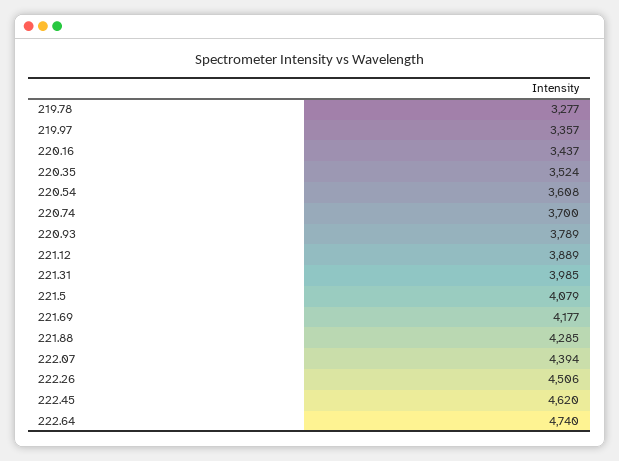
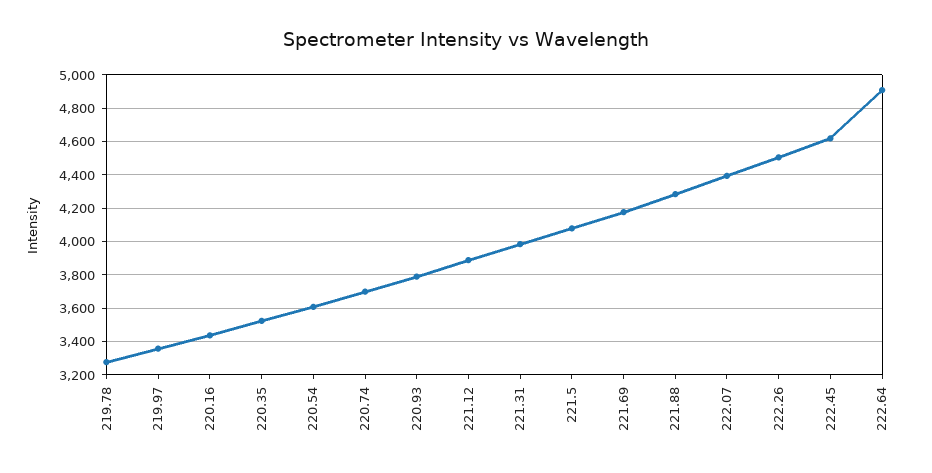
222.64: 4740 -> 4900

